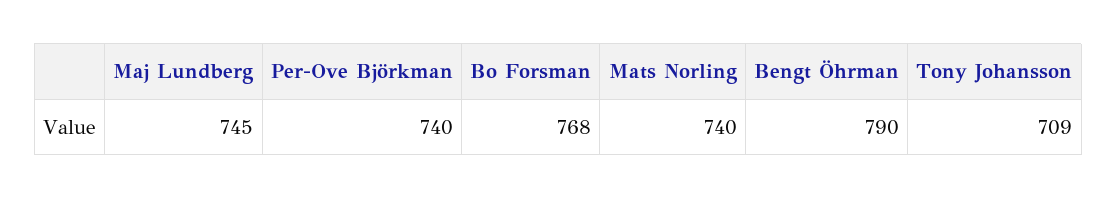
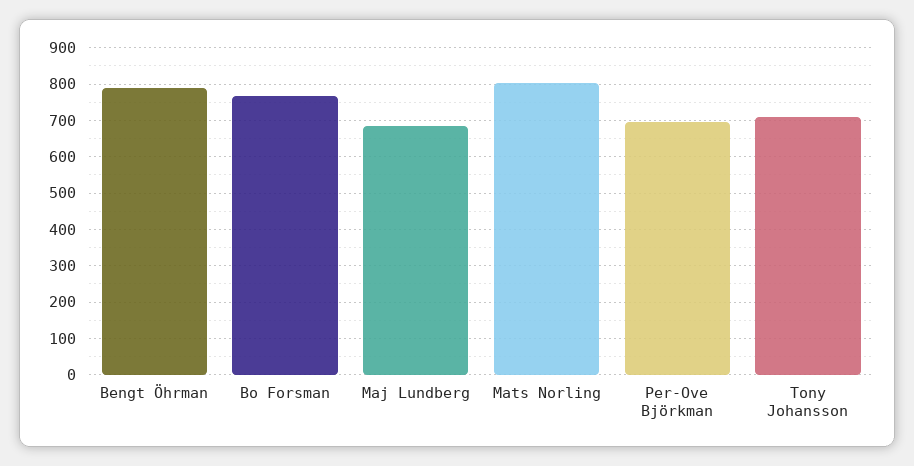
Maj Lundberg: 745 -> 680
Per-Ove Björkman: 740 -> 700
Mats Norling: 740 -> 800

